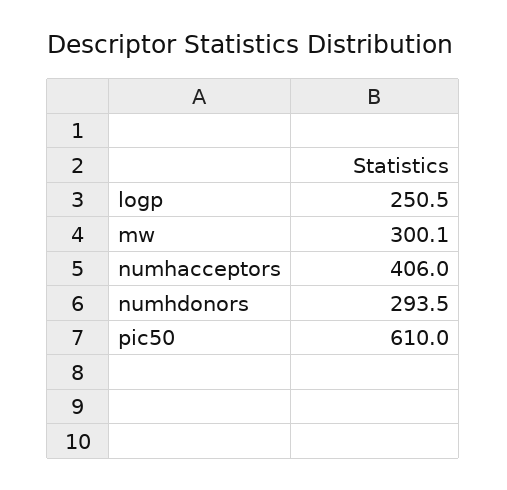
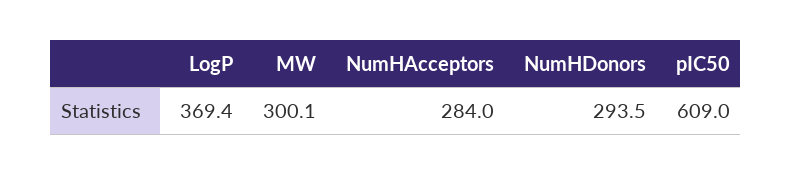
logp: 250.5 -> 369.4
numhacceptors: 406 -> 284
pic50: 610 -> 609

